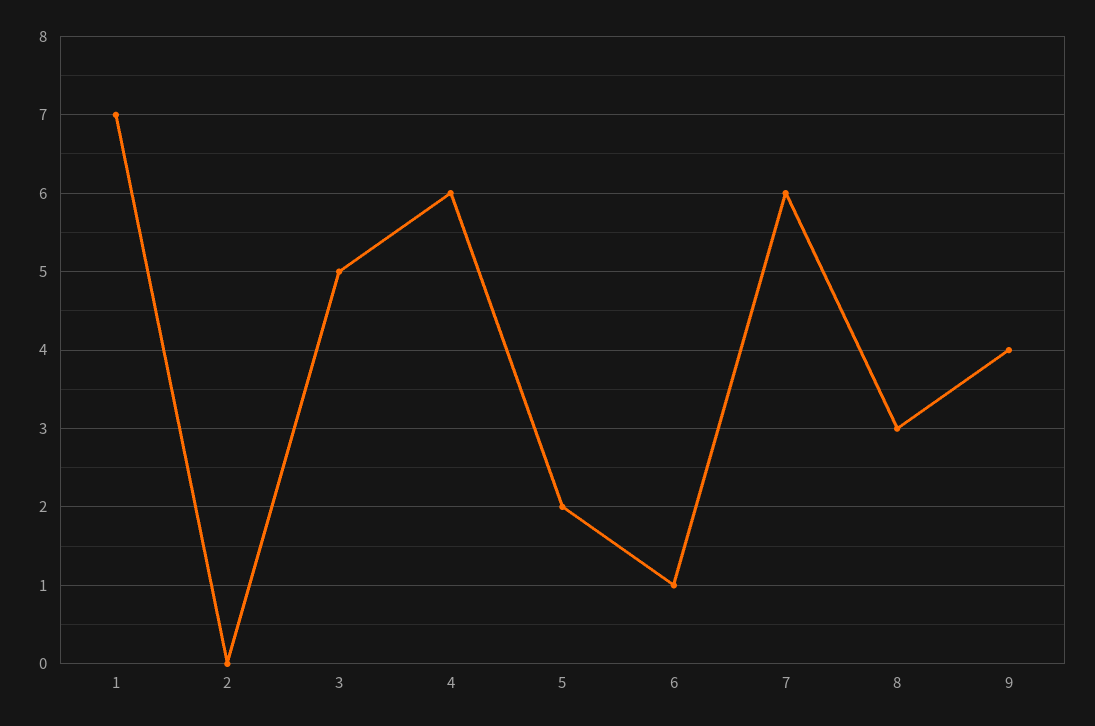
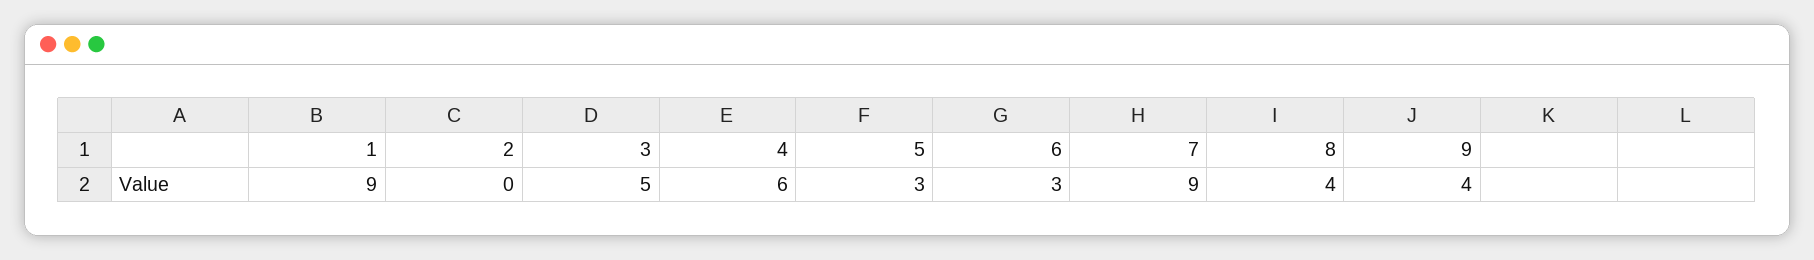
1: 7 -> 9
5: 2 -> 3
6: 1 -> 3
7: 6 -> 9
8: 3 -> 4

